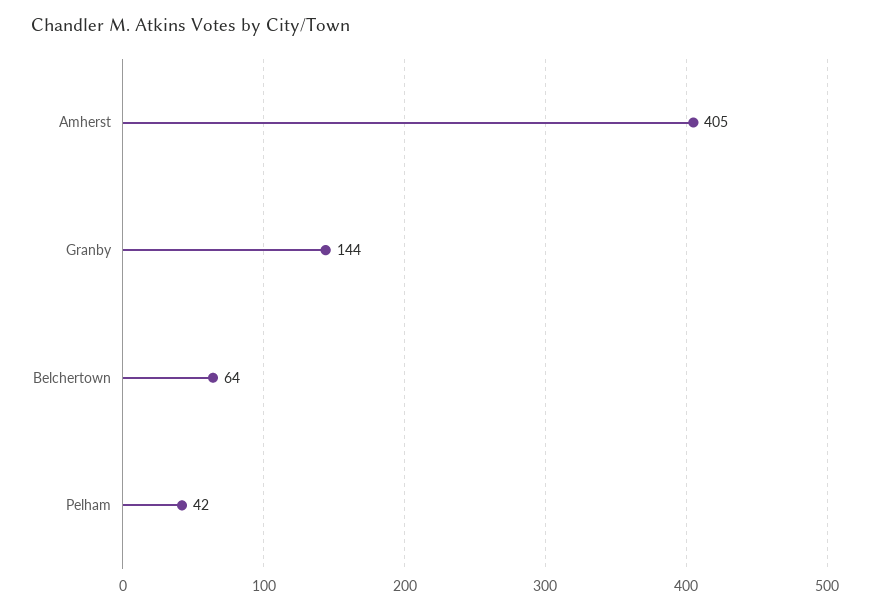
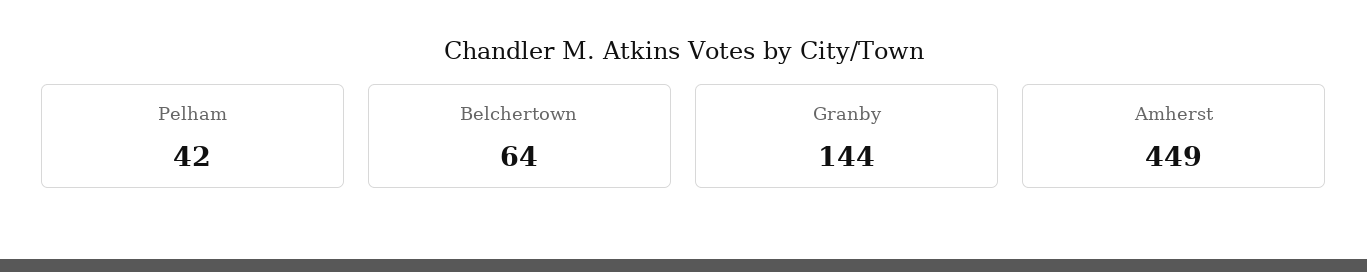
Amherst: 405 -> 449

